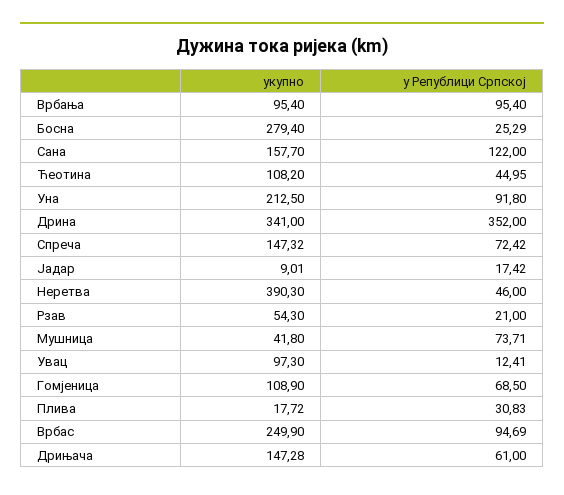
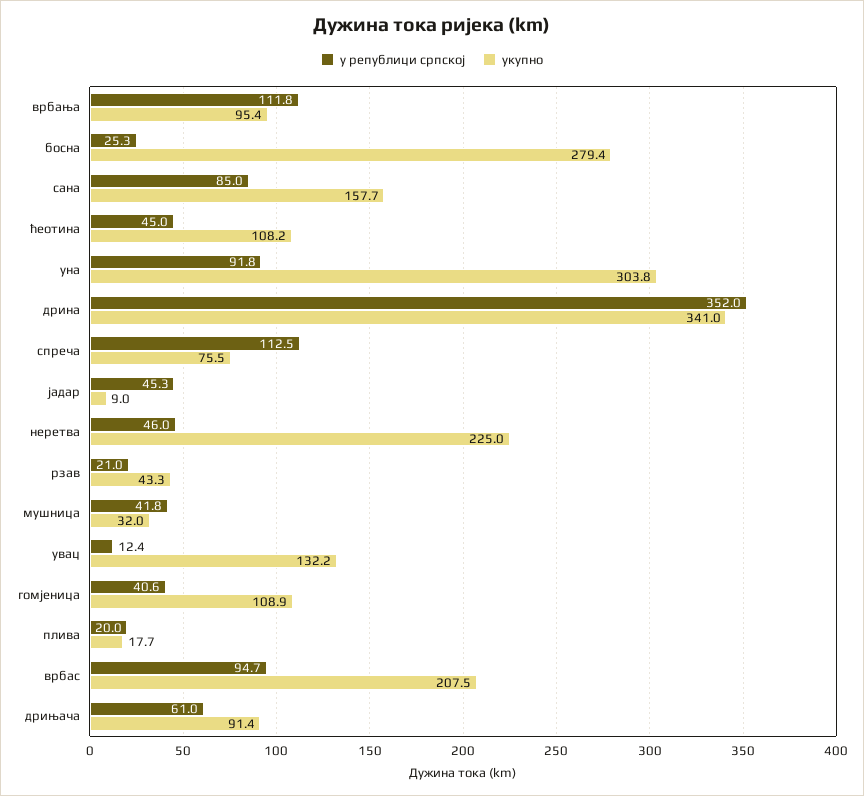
у Републици Српској, Врбања: 95.4 -> 111.8
у Републици Српској, Сана: 122 -> 85
укупнo, Уна: 212.5 -> 303.8
укупнo, Спреча: 147.32 -> 75.5
у Републици Српској, Спреча: 72.42 -> 112.5
у Републици Српској, Јадар: 17.42 -> 45.3
укупнo, Неретва: 390.3 -> 225
укупнo, Рзав: 54.3 -> 43.3
укупнo, Мушница: 41.8 -> 32
у Републици Српској, Мушница: 73.71 -> 41.8
укупнo, Увац: 97.3 -> 132.2
у Републици Српској, Гомјеница: 68.5 -> 40.6
у Републици Српској, Плива: 30.83 -> 20
укупнo, Врбас: 249.9 -> 207.5
укупнo, Дрињача: 147.28 -> 91.4

